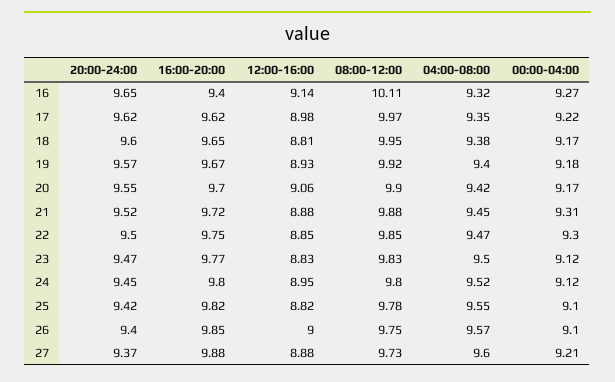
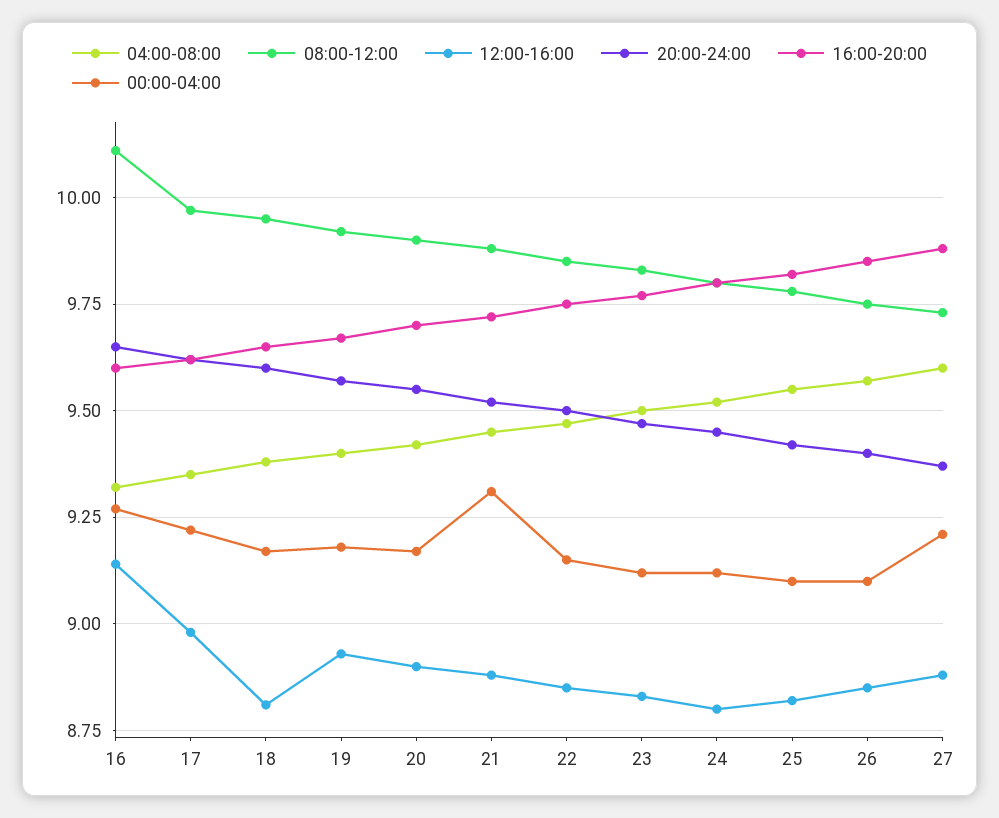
16:00-20:00, 16: 9.4 -> 9.6
12:00-16:00, 20: 9.06 -> 8.9
00:00-04:00, 22: 9.3 -> 9.15
12:00-16:00, 24: 8.95 -> 8.8
12:00-16:00, 26: 9 -> 8.85

